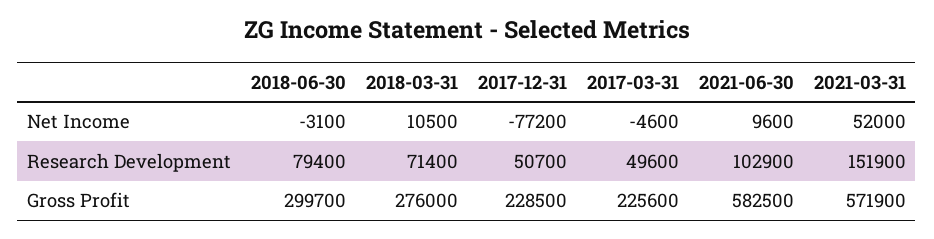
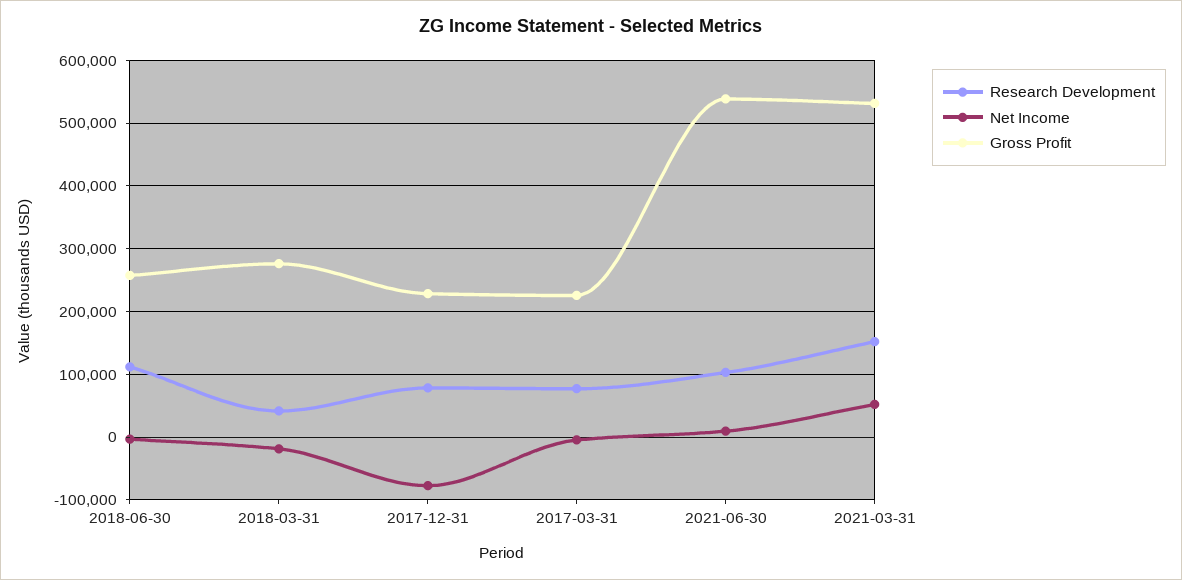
Net Income, 2018-03-31: 10500 -> -20000
Research Development, 2018-06-30: 79400 -> 110000
Research Development, 2018-03-31: 71400 -> 40000
Research Development, 2017-12-31: 50700 -> 80000
Research Development, 2017-03-31: 49600 -> 80000
Gross Profit, 2018-06-30: 299700 -> 260000
Gross Profit, 2021-06-30: 582500 -> 540000
Gross Profit, 2021-03-31: 571900 -> 530000

